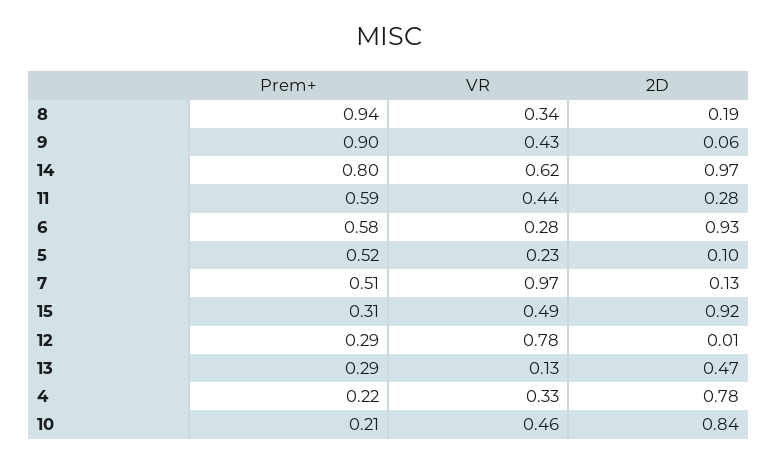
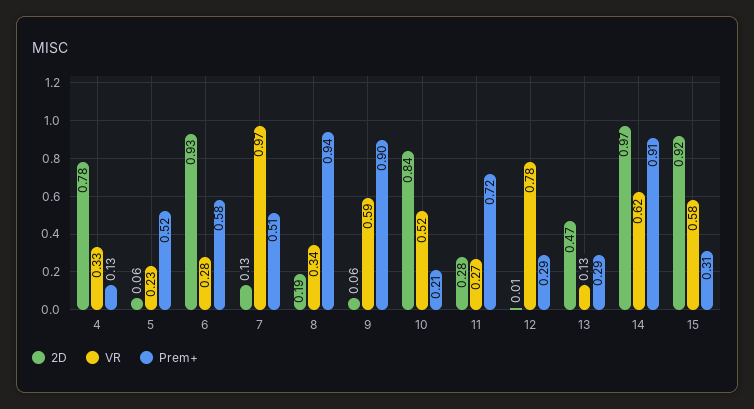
VR, 9: 0.43 -> 0.59
Prem+, 14: 0.8 -> 0.91
Prem+, 11: 0.59 -> 0.72
VR, 11: 0.44 -> 0.27
2D, 5: 0.1 -> 0.06
VR, 15: 0.49 -> 0.58
Prem+, 4: 0.22 -> 0.13
VR, 10: 0.46 -> 0.52

